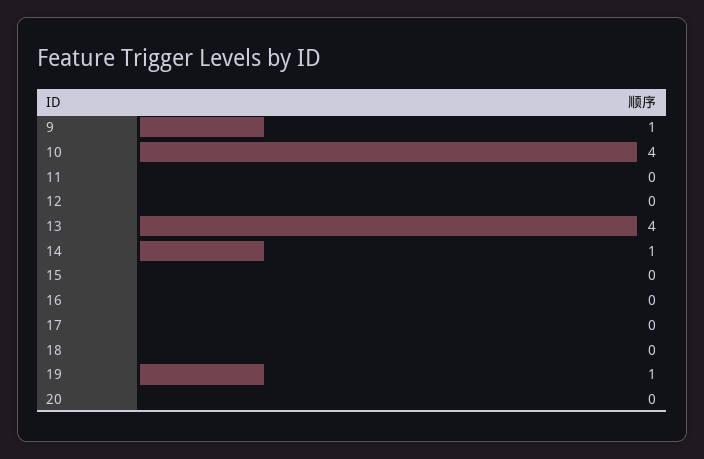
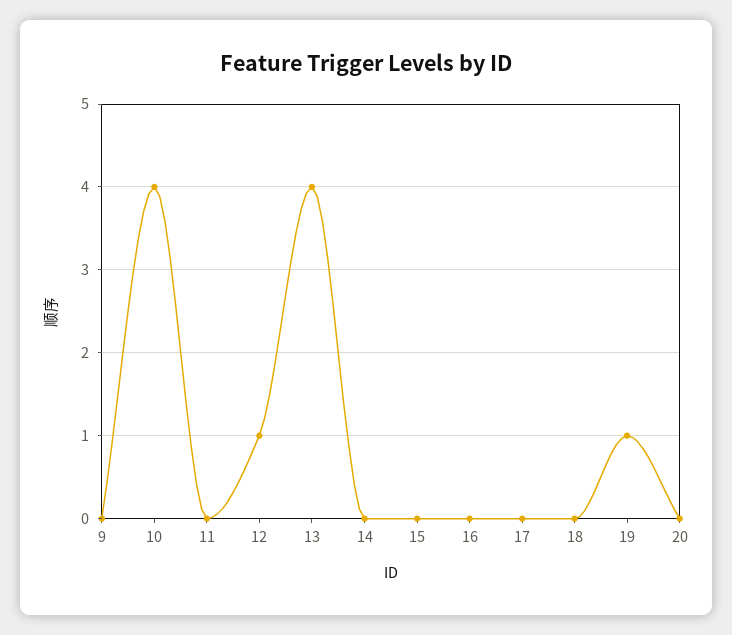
9: 1 -> 0
12: 0 -> 1
14: 1 -> 0

